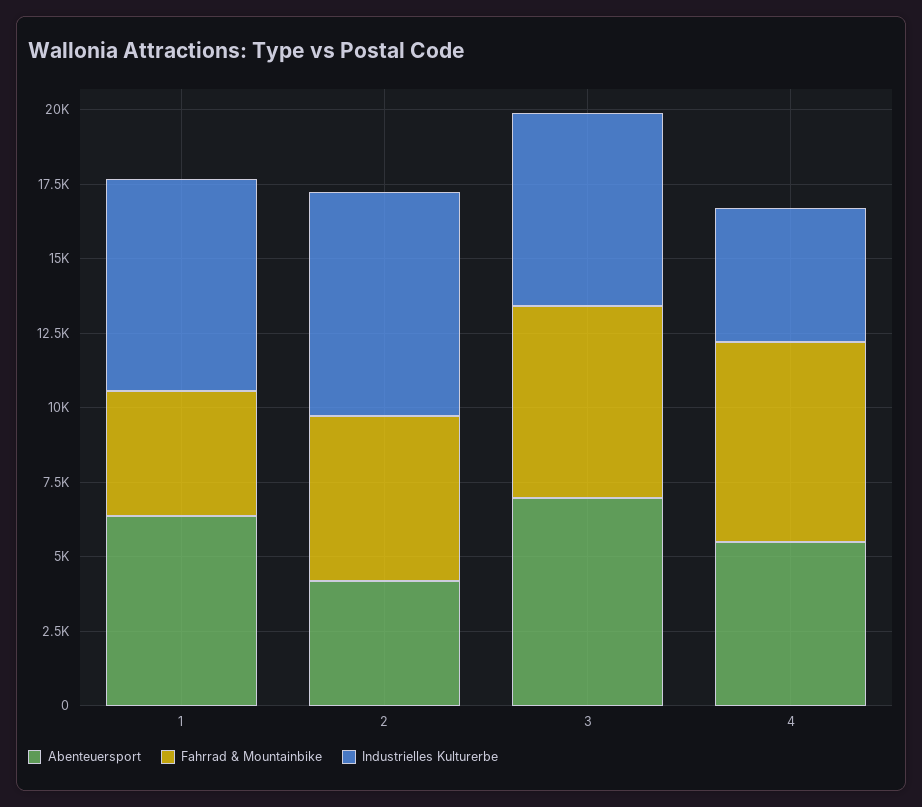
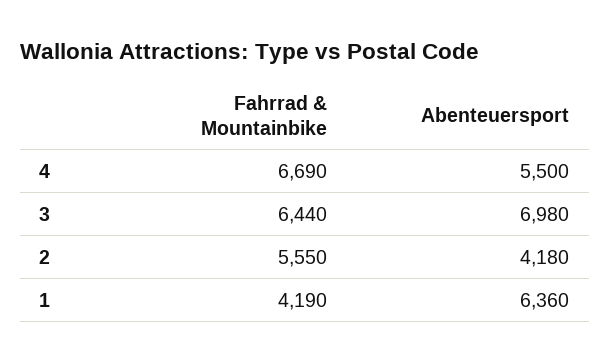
Industrielles Kulturerbe, 1: 7000 -> none
Industrielles Kulturerbe, 2: 7500 -> none
Industrielles Kulturerbe, 3: 6500 -> none
Industrielles Kulturerbe, 4: 4500 -> none

